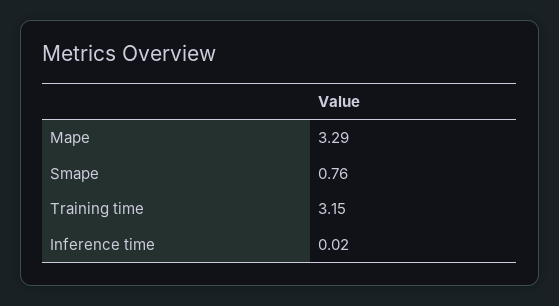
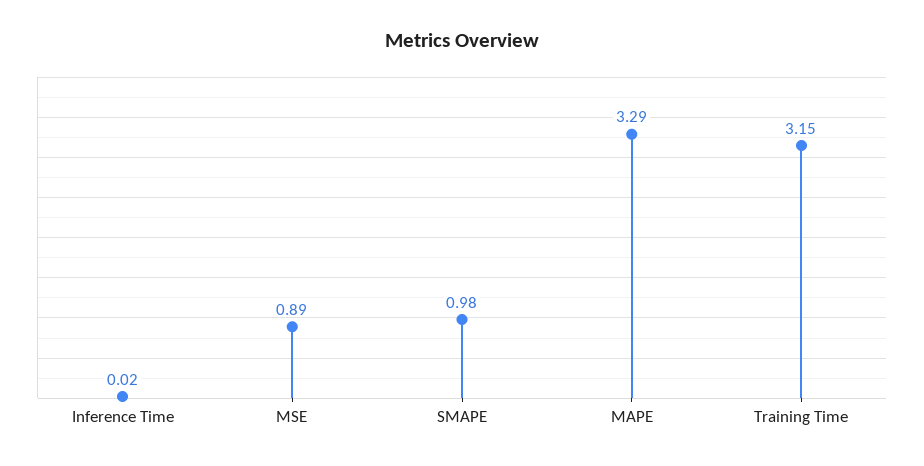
Smape: 0.76 -> 0.98
MSE: none -> 0.89

